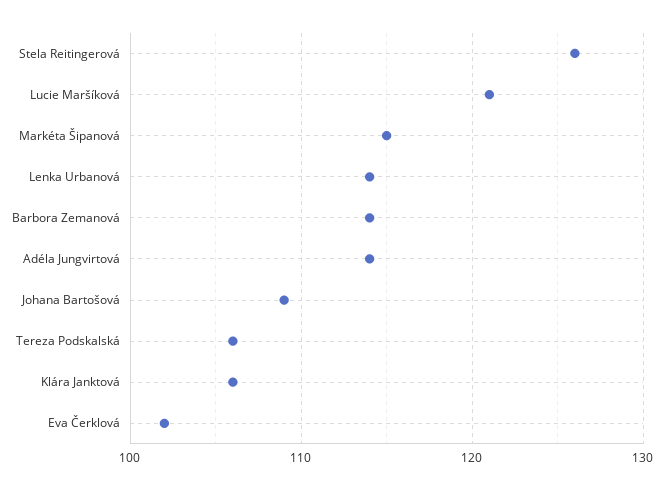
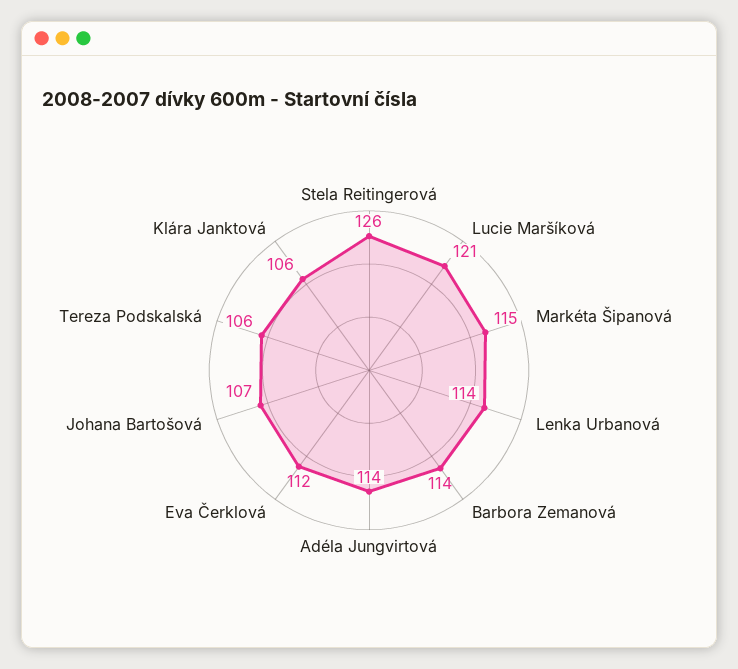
Johana Bartošová: 109 -> 107
Eva Čerklová: 102 -> 112

